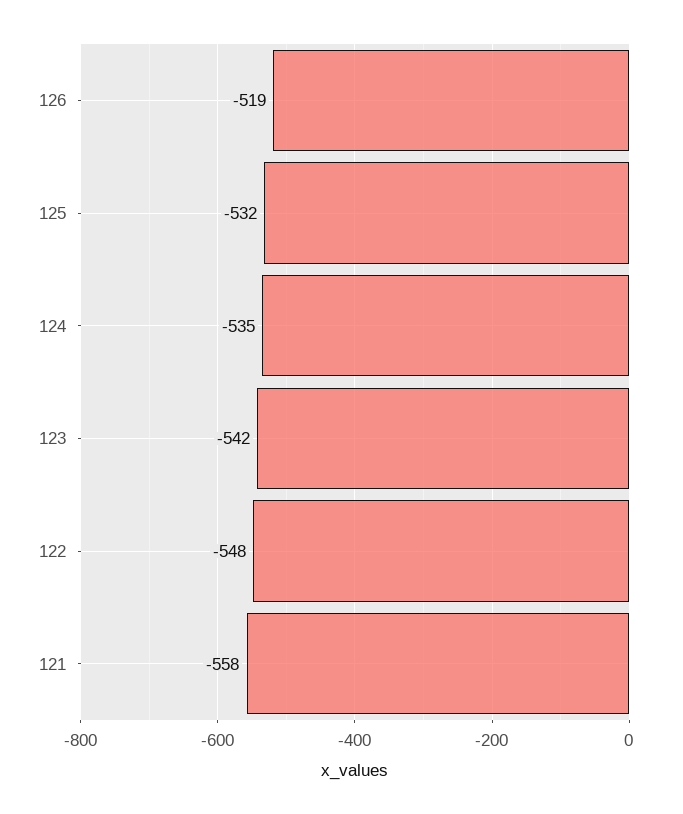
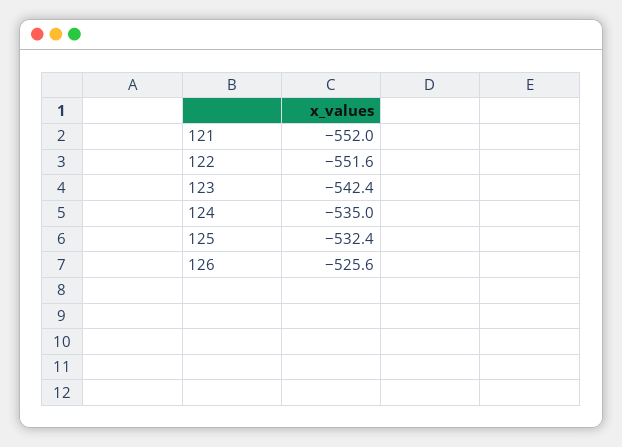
126: -519 -> -525.6
122: -548 -> -551.6
121: -558 -> -552

